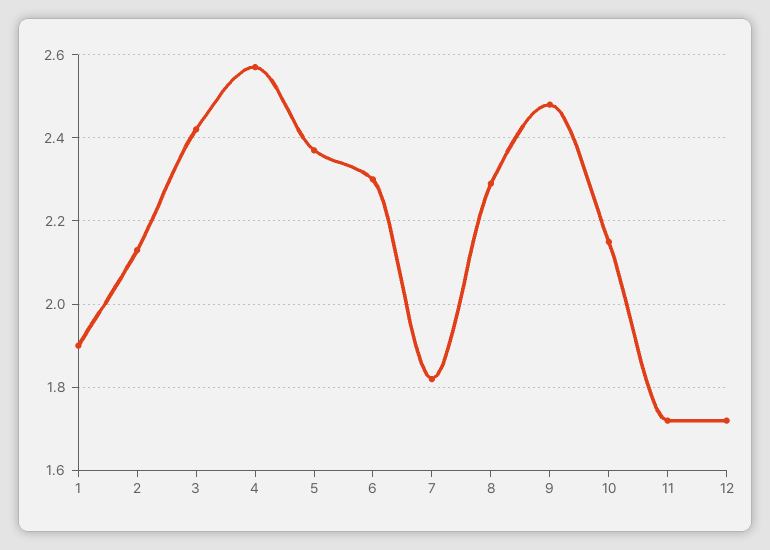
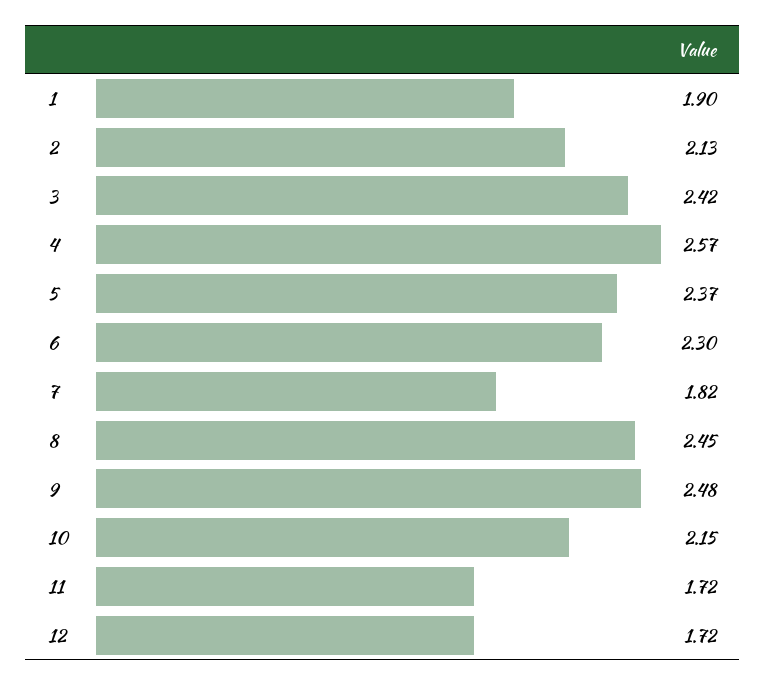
8: 2.3 -> 2.45

